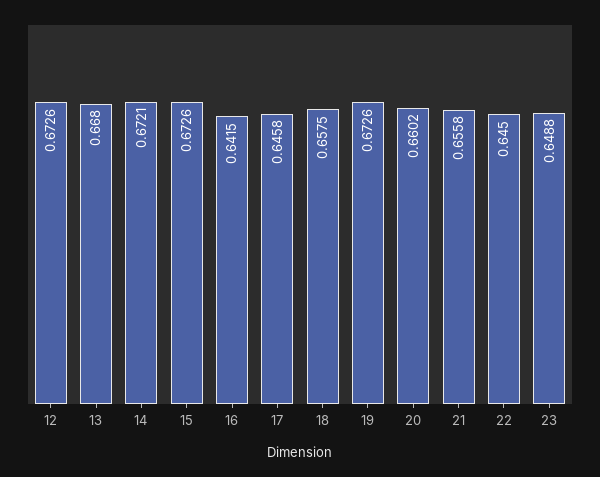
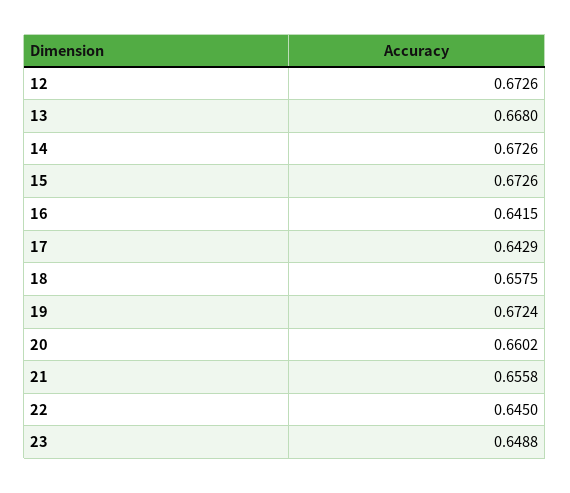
14: 0.6721 -> 0.6726
17: 0.6458 -> 0.6429
19: 0.6726 -> 0.6724

